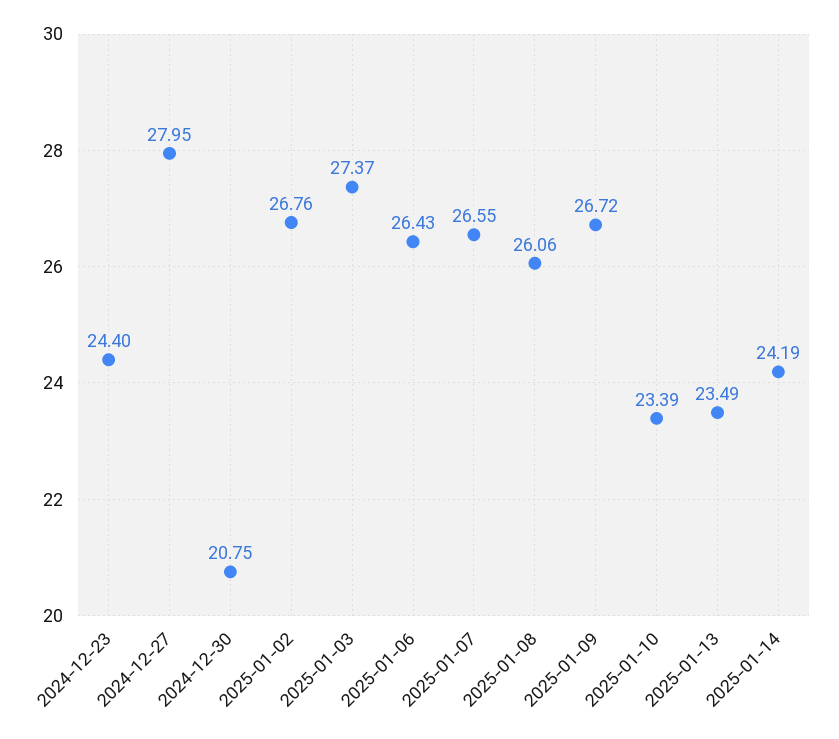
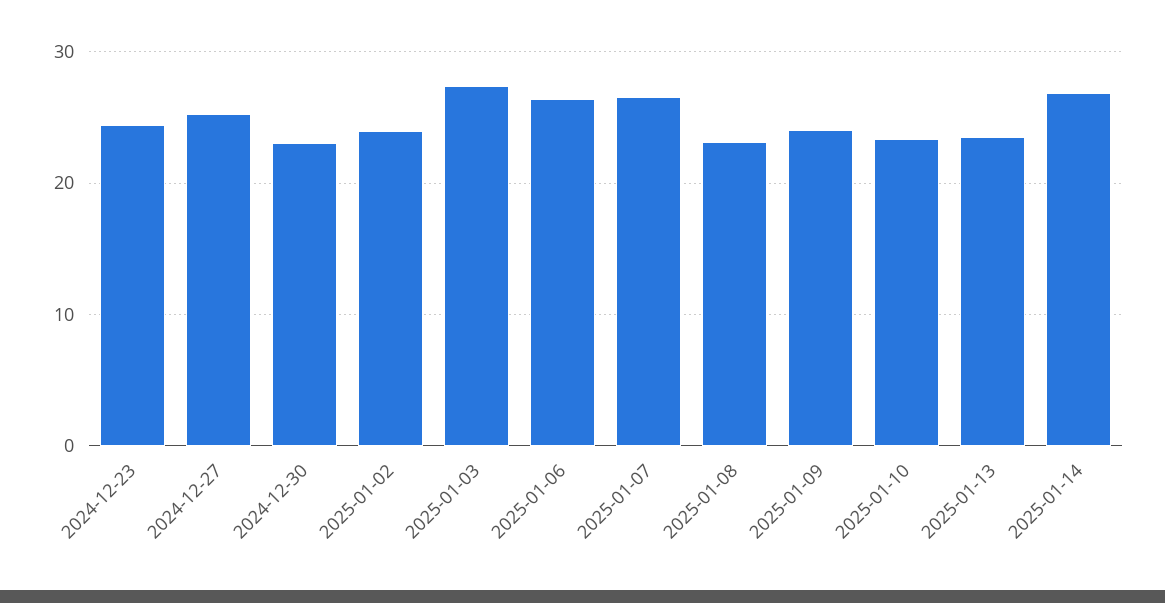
2024-12-27: 27.95 -> 25
2024-12-30: 20.75 -> 23
2025-01-02: 26.76 -> 24
2025-01-08: 26.06 -> 23
2025-01-09: 26.72 -> 24
2025-01-14: 24.19 -> 27

